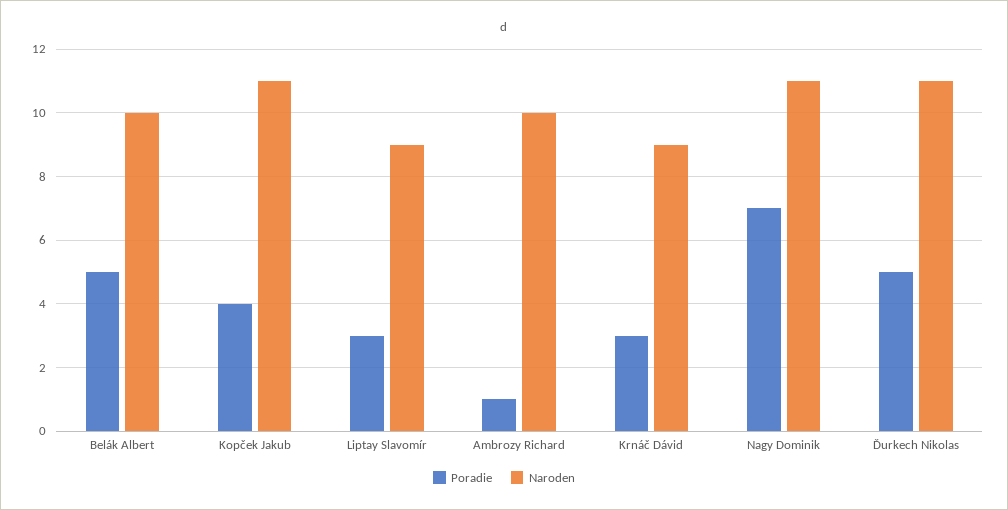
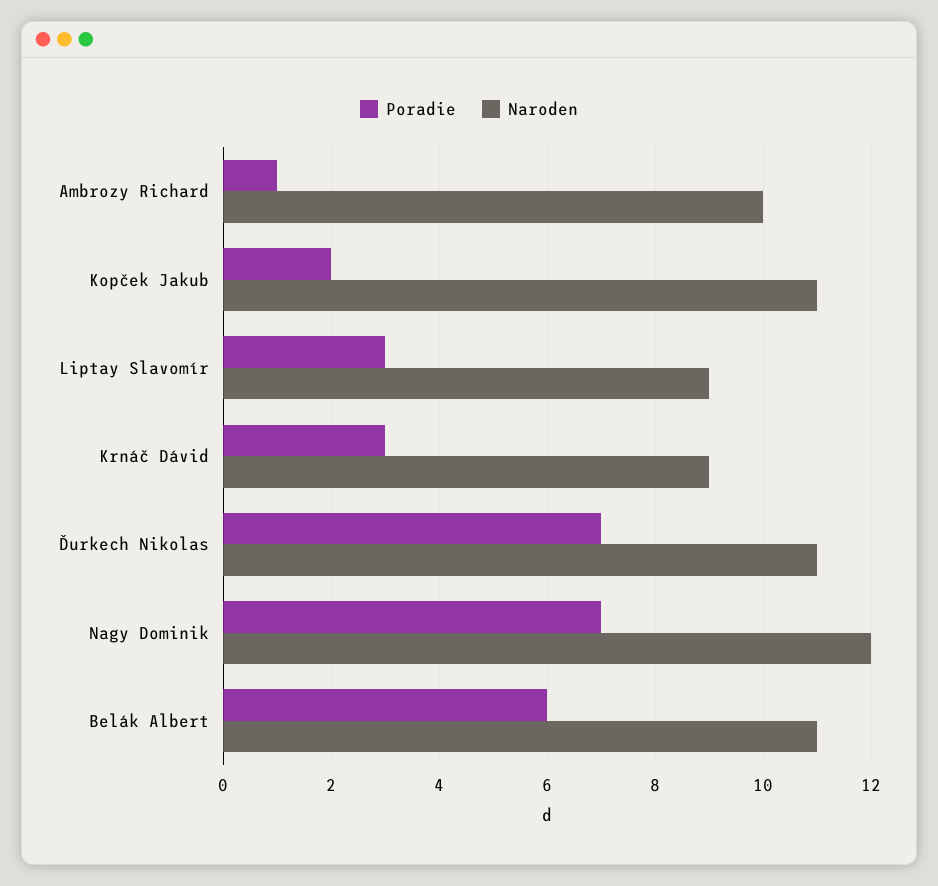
Poradie, Belák Albert: 5 -> 6
Naroden, Belák Albert: 10 -> 11
Poradie, Kopček Jakub: 4 -> 2
Naroden, Nagy Dominik: 11 -> 12
Poradie, Ďurkech Nikolas: 5 -> 7

